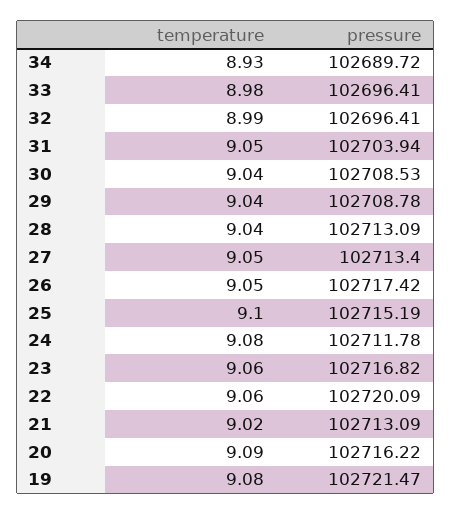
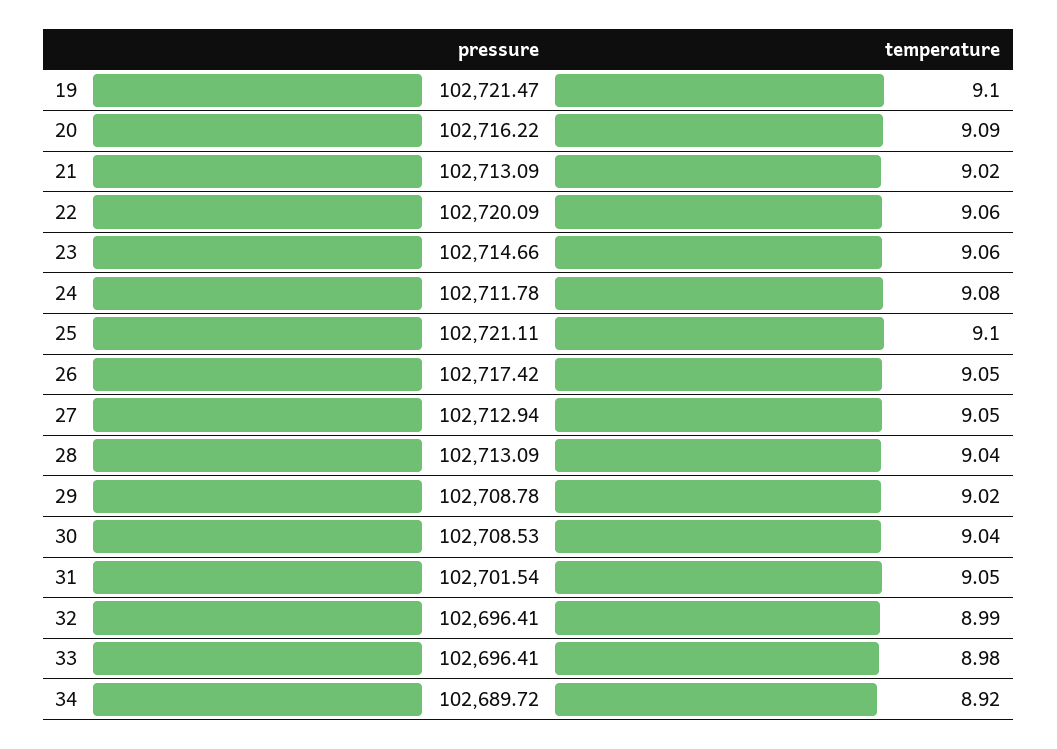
temperature, 34: 8.93 -> 8.92
pressure, 31: 102703.94 -> 102701.54
temperature, 29: 9.04 -> 9.02
pressure, 27: 102713.4 -> 102712.94
pressure, 25: 102715.19 -> 102721.11
pressure, 23: 102716.82 -> 102714.66
temperature, 19: 9.08 -> 9.1

